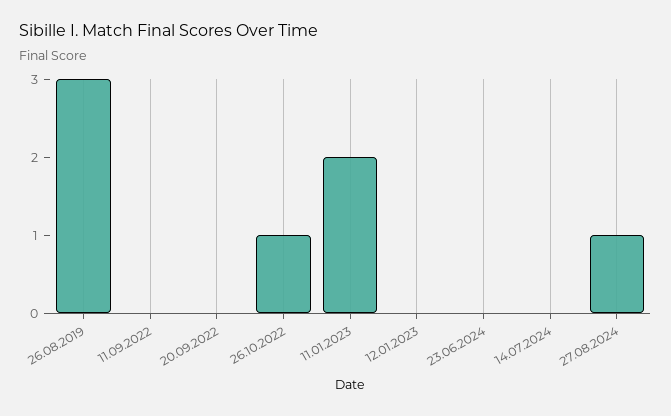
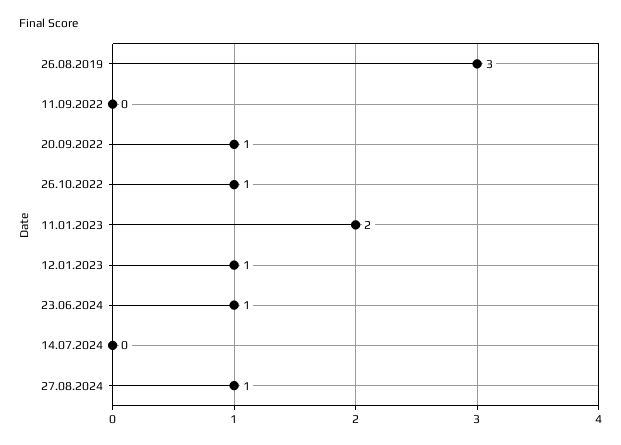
20.09.2022: 0 -> 1
12.01.2023: 0 -> 1
23.06.2024: 0 -> 1

